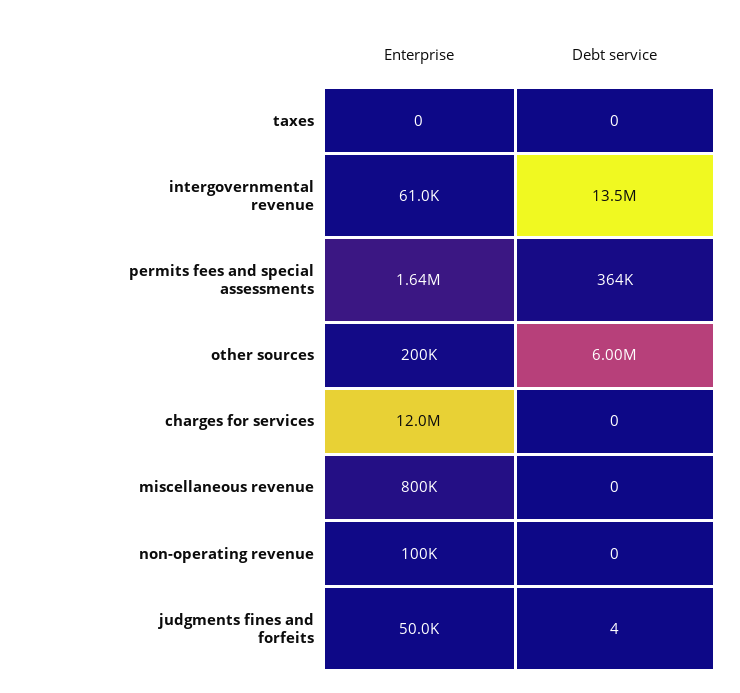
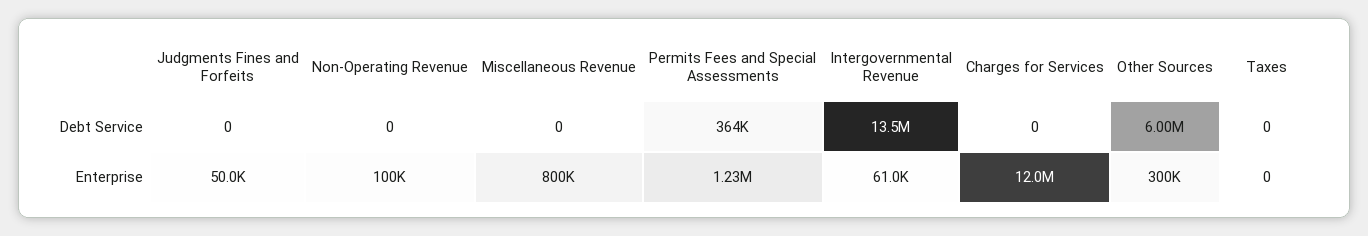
Enterprise, permits fees and special assessments: 1640000 -> 1230000
Enterprise, other sources: 200000 -> 300000
Debt service, judgments fines and forfeits: 4 -> 0

